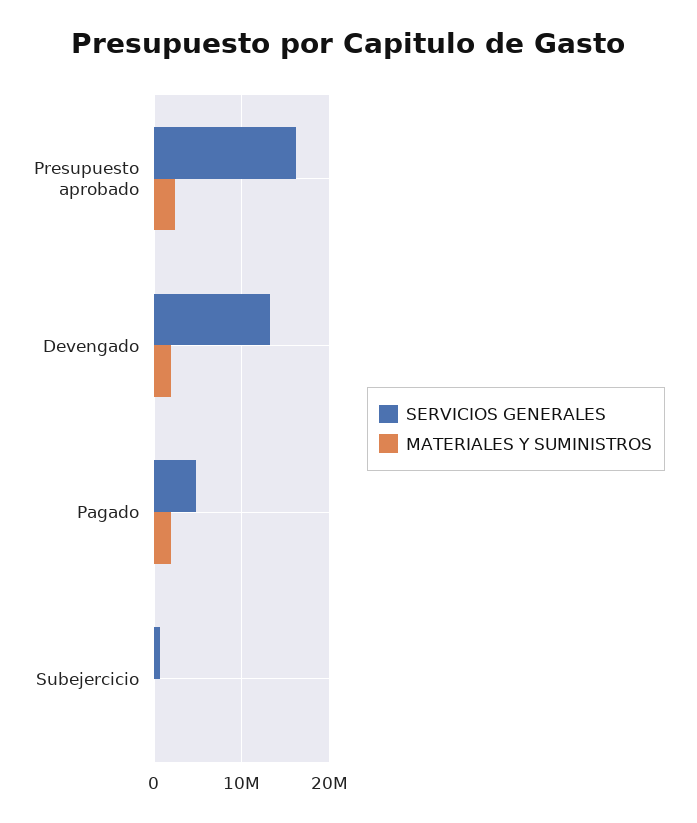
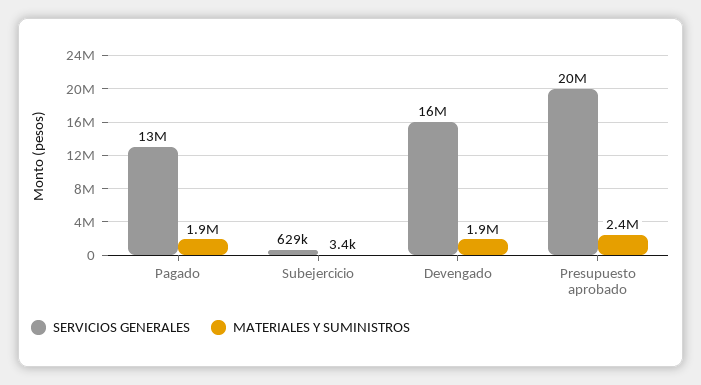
SERVICIOS GENERALES, Presupuesto aprobado: 16000000 -> 20000000
SERVICIOS GENERALES, Devengado: 13000000 -> 16000000
SERVICIOS GENERALES, Pagado: 5000000 -> 13000000

